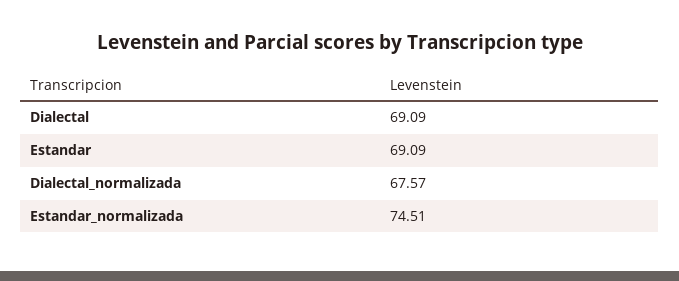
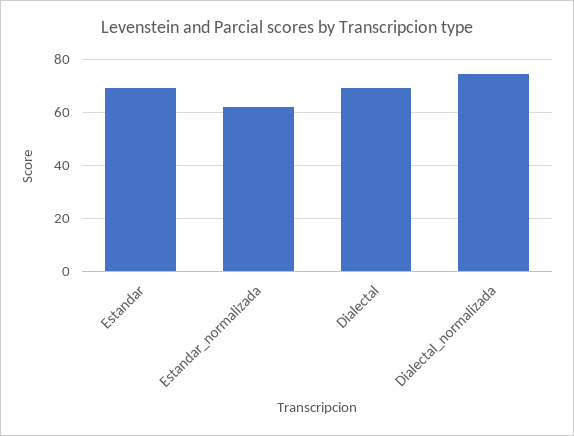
Dialectal_normalizada: 67.57 -> 75
Estandar_normalizada: 74.51 -> 62.5

